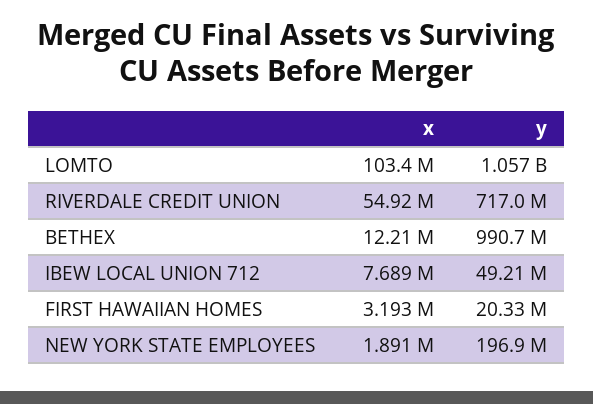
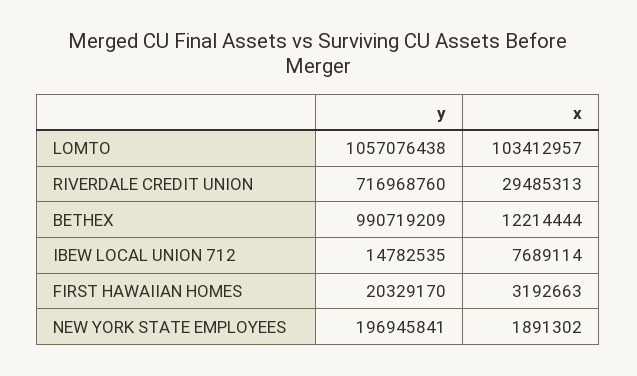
x, RIVERDALE CREDIT UNION: 54920000 -> 29485313
y, IBEW LOCAL UNION 712: 49210000 -> 14782535

